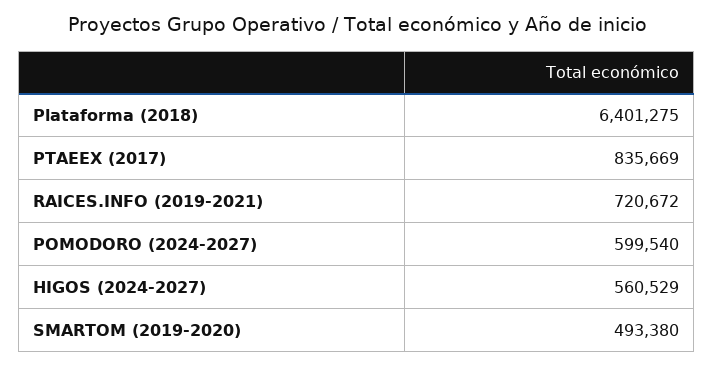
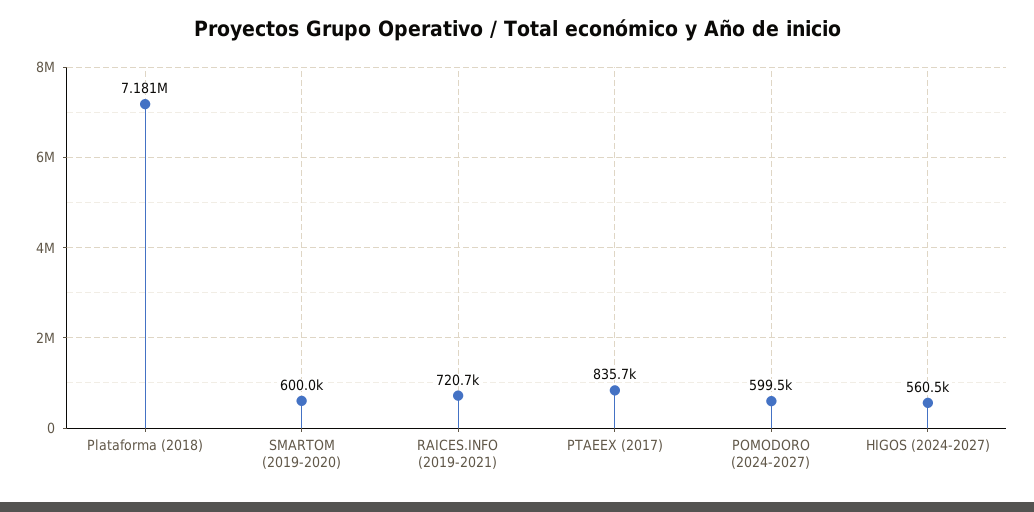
Plataforma (2018): 6401275 -> 7181000
SMARTOM (2019-2020): 493380 -> 600000

